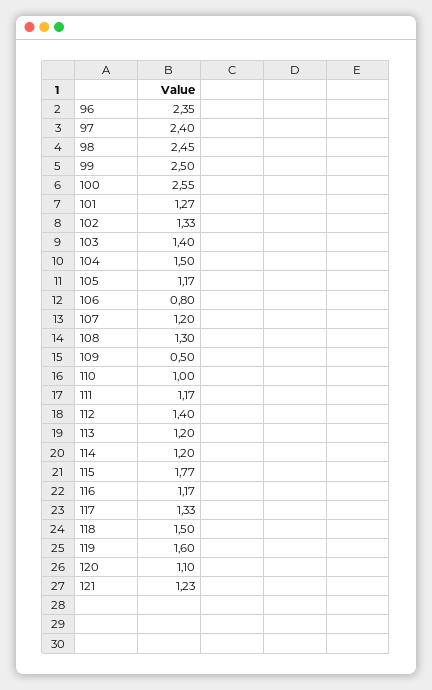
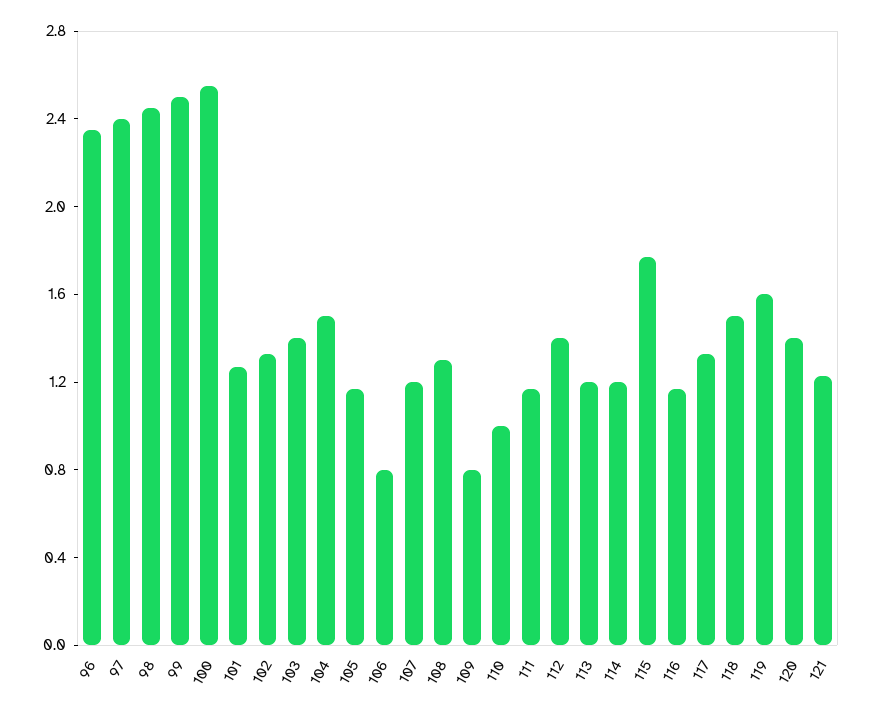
109: 0.5 -> 0.8
120: 1.1 -> 1.4

